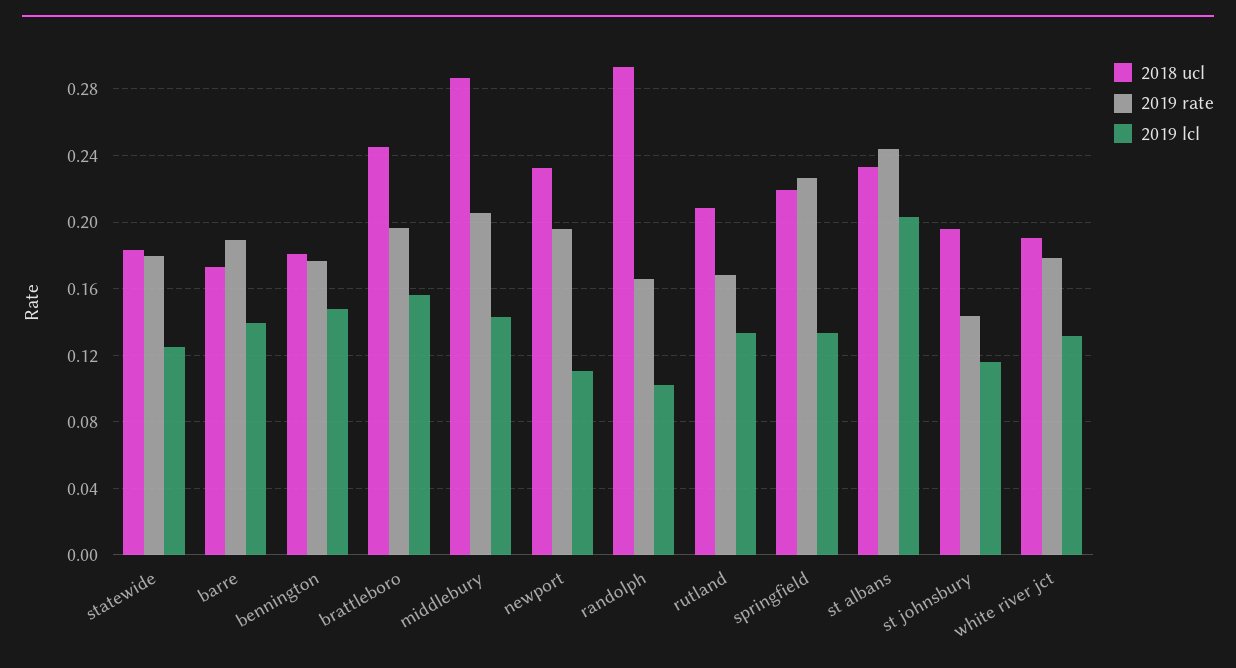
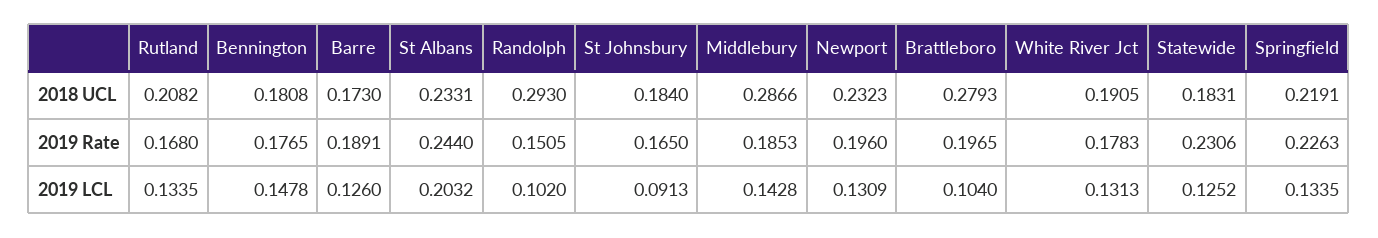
2019 rate, statewide: 0.18 -> 0.2306
2019 lcl, barre: 0.14 -> 0.126
2018 ucl, brattleboro: 0.245 -> 0.2793
2019 lcl, brattleboro: 0.155 -> 0.104
2019 rate, middlebury: 0.205 -> 0.1853
2019 lcl, newport: 0.11 -> 0.1309
2019 rate, randolph: 0.165 -> 0.1505
2018 ucl, st johnsbury: 0.195 -> 0.184
2019 rate, st johnsbury: 0.145 -> 0.165
2019 lcl, st johnsbury: 0.115 -> 0.0913

